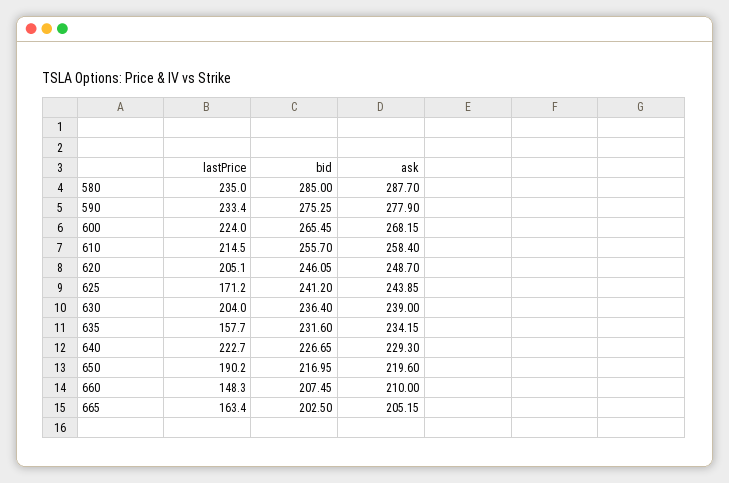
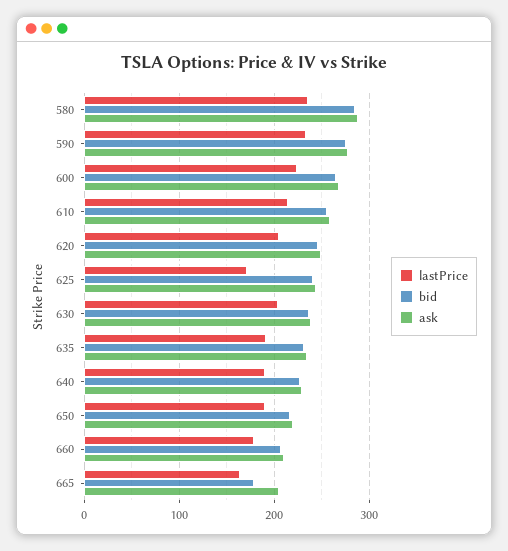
lastPrice, 635: 157.7 -> 190
lastPrice, 640: 222.7 -> 190
lastPrice, 660: 148.3 -> 180
bid, 665: 202.5 -> 180

